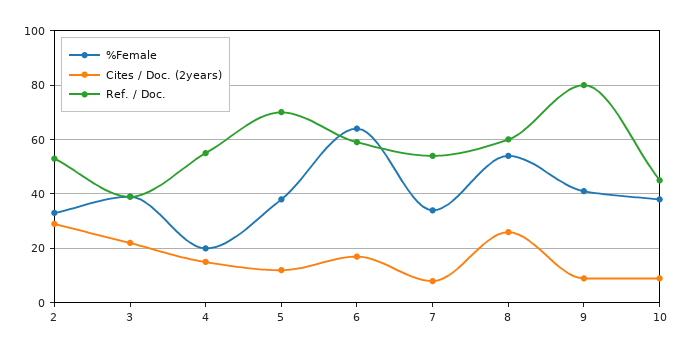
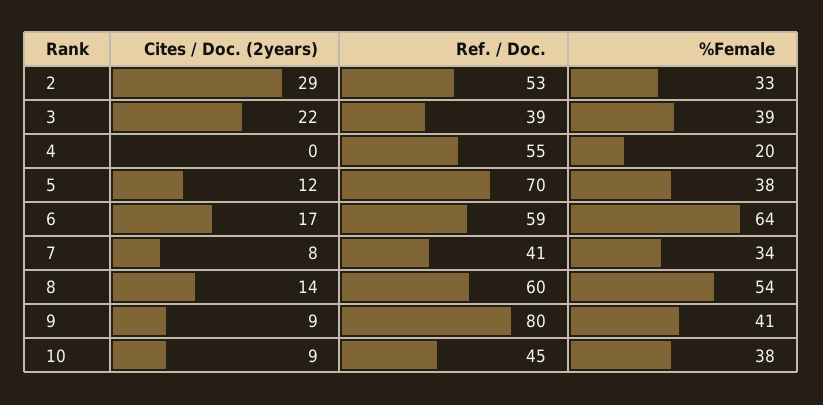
Cites / Doc. (2years), 4: 15 -> 0
Ref. / Doc., 7: 55 -> 41
Cites / Doc. (2years), 8: 25 -> 14

